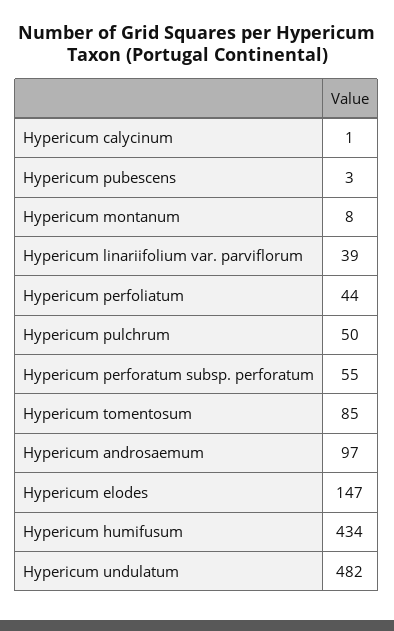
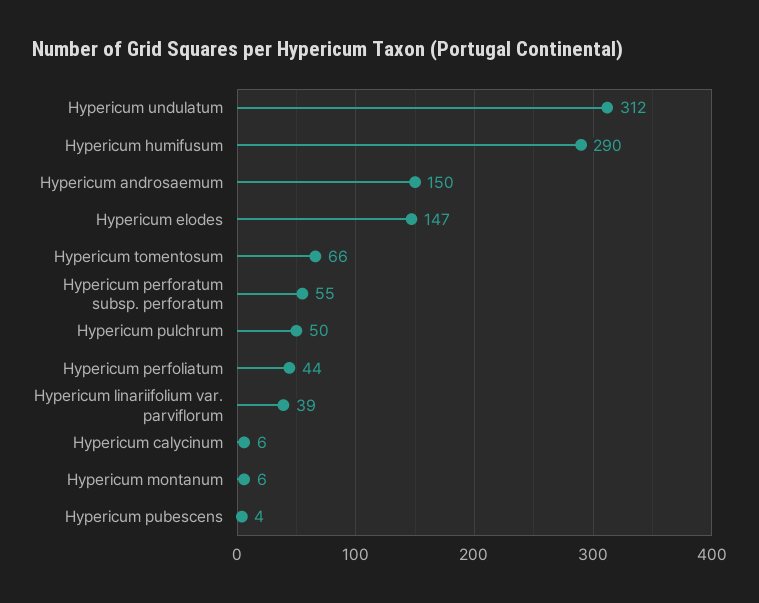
Hypericum calycinum: 1 -> 6
Hypericum pubescens: 3 -> 4
Hypericum montanum: 8 -> 6
Hypericum tomentosum: 85 -> 66
Hypericum androsaemum: 97 -> 150
Hypericum humifusum: 434 -> 290
Hypericum undulatum: 482 -> 312

